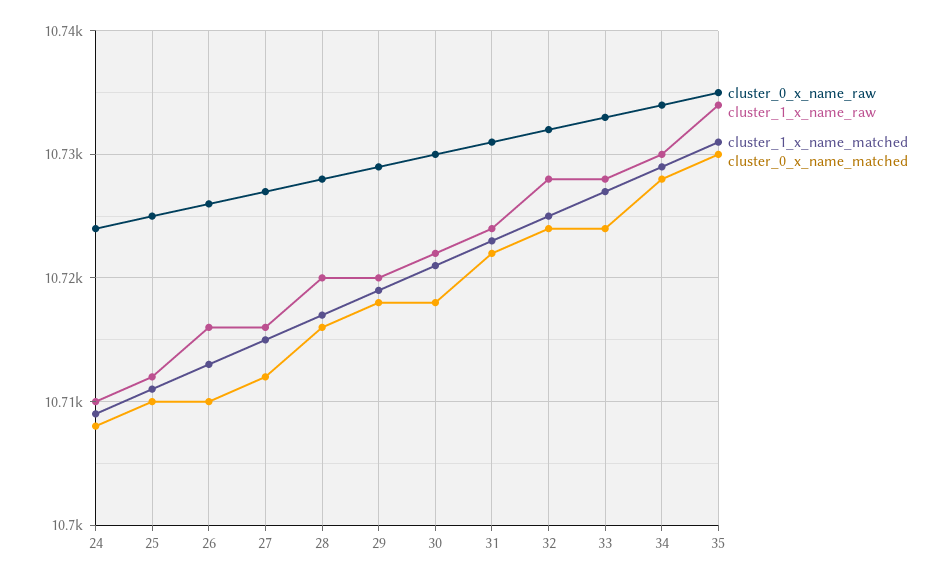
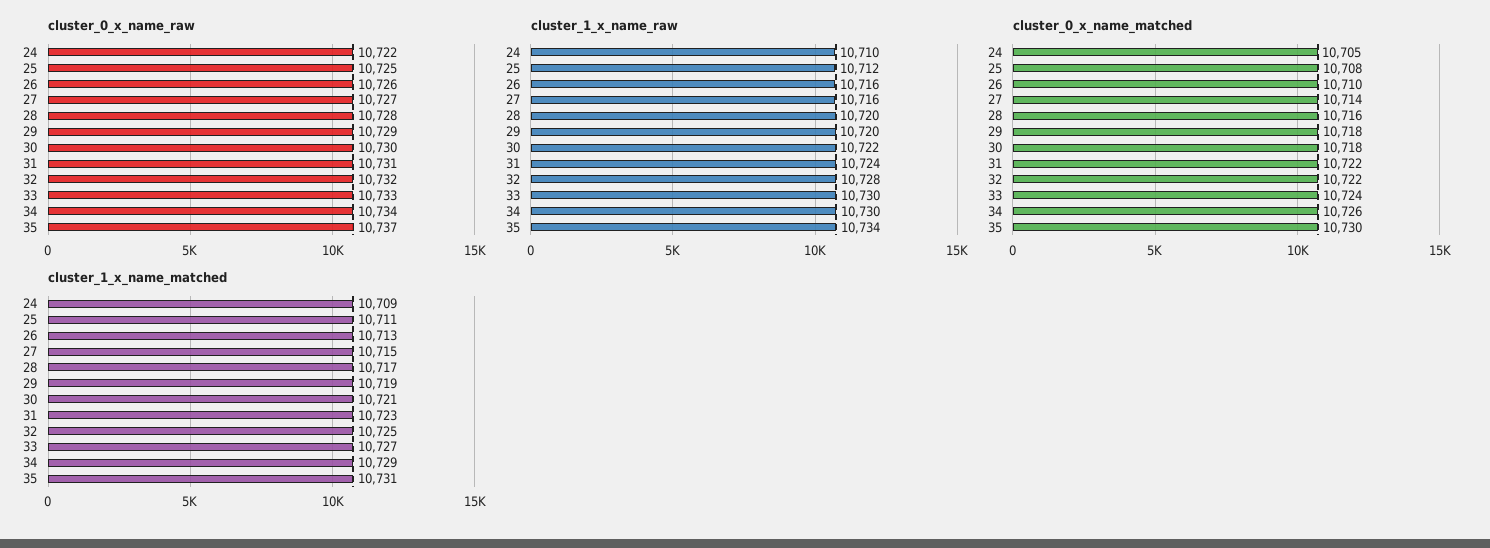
cluster_0_x_name_raw, 24: 10724 -> 10722
cluster_0_x_name_matched, 24: 10708 -> 10705
cluster_0_x_name_matched, 25: 10710 -> 10708
cluster_0_x_name_matched, 27: 10712 -> 10714
cluster_0_x_name_matched, 32: 10724 -> 10722
cluster_1_x_name_raw, 33: 10728 -> 10730
cluster_0_x_name_matched, 34: 10728 -> 10726
cluster_0_x_name_raw, 35: 10735 -> 10737

